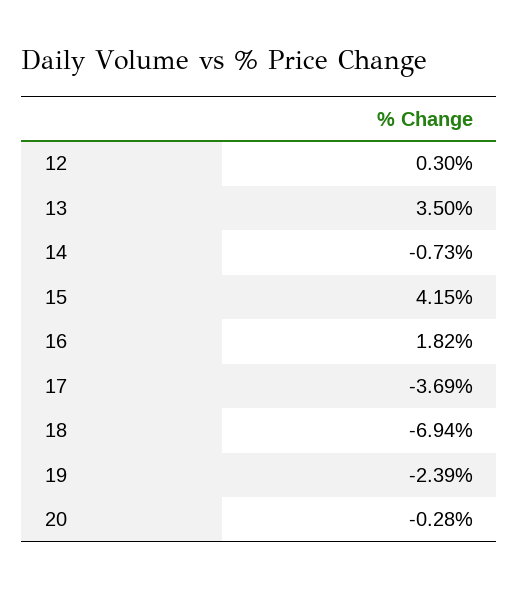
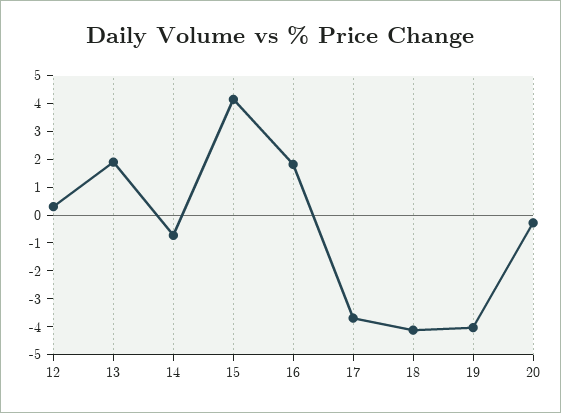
13: 3.5 -> 2
18: -6.94 -> -4
19: -2.39 -> -4

